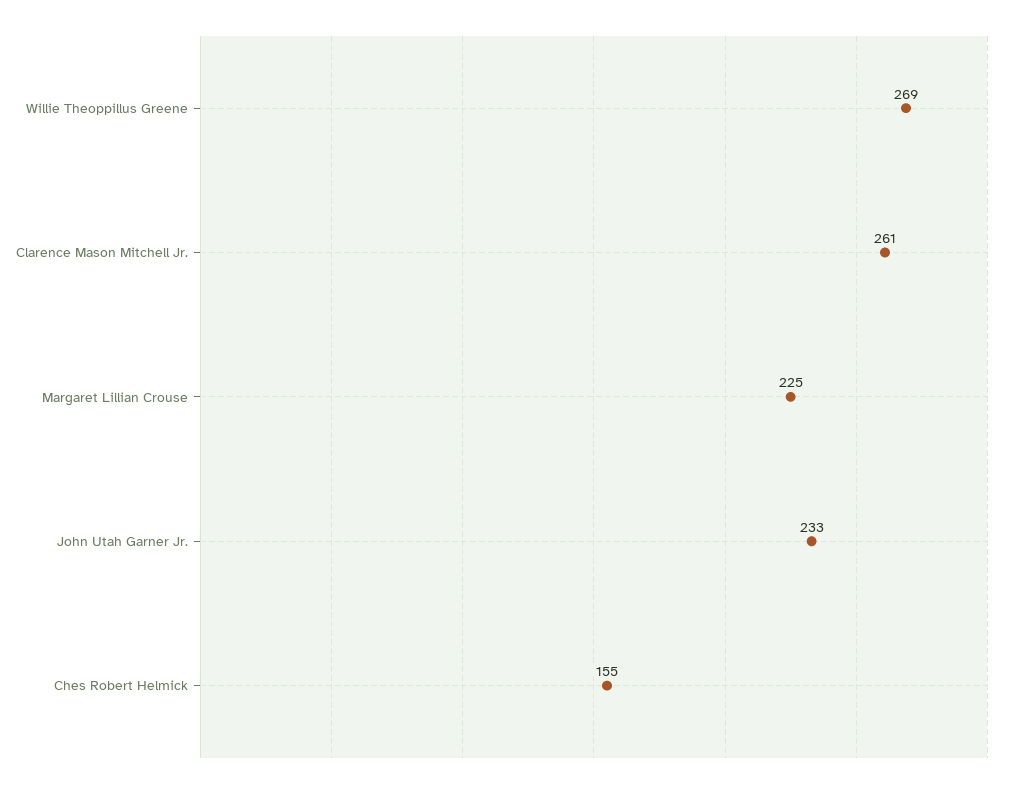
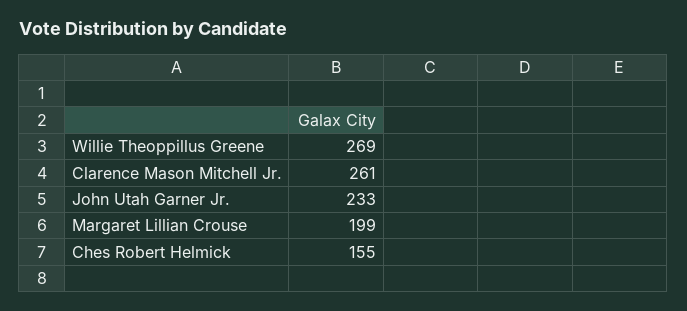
Margaret Lillian Crouse: 225 -> 199

